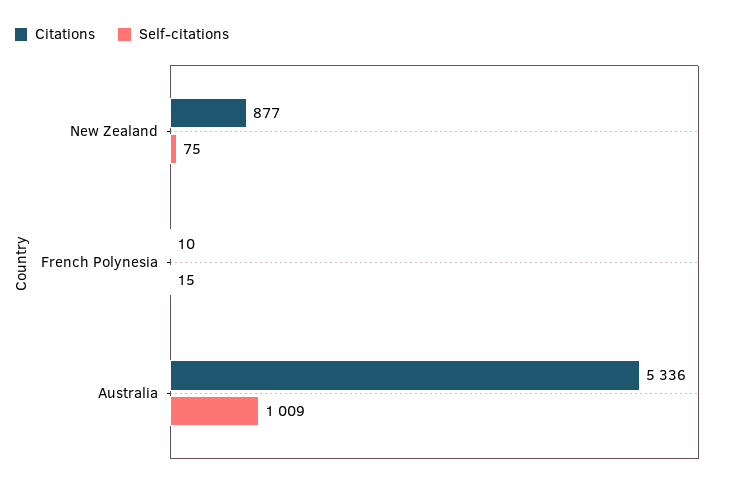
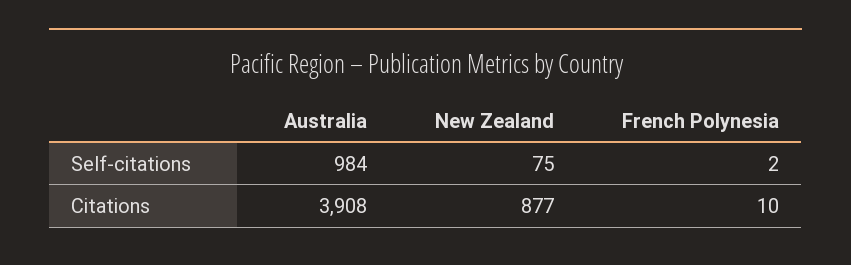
Self-citations, French Polynesia: 15 -> 2
Citations, Australia: 5336 -> 3908
Self-citations, Australia: 1009 -> 984

